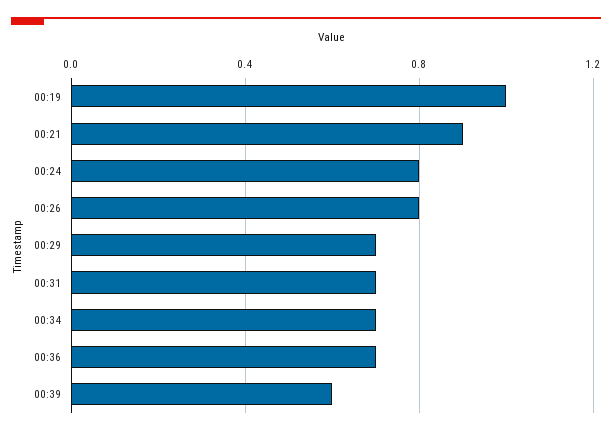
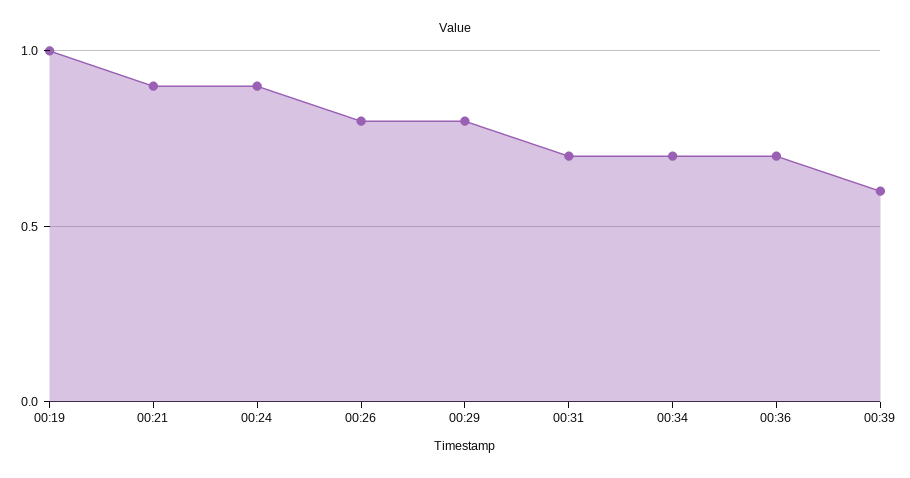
00:24: 0.8 -> 0.9
00:29: 0.7 -> 0.8

